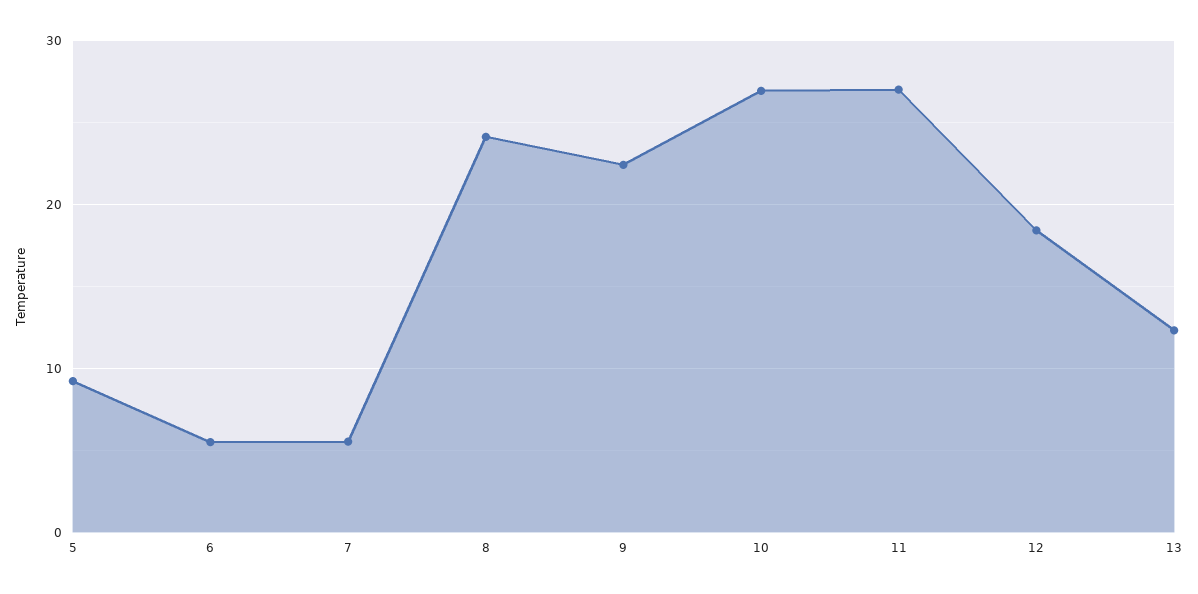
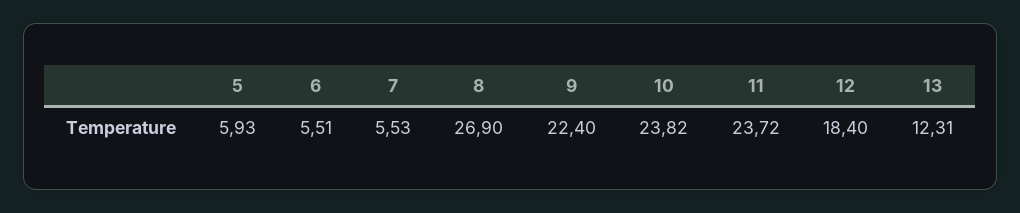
5: 9 -> 5.93
8: 24 -> 26.9
10: 27 -> 23.82
11: 27 -> 23.72

